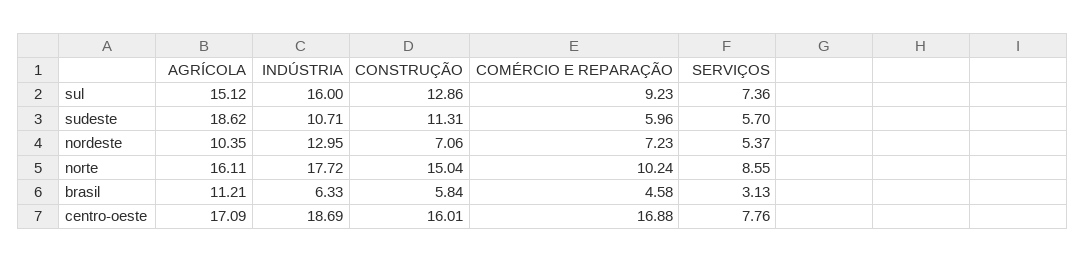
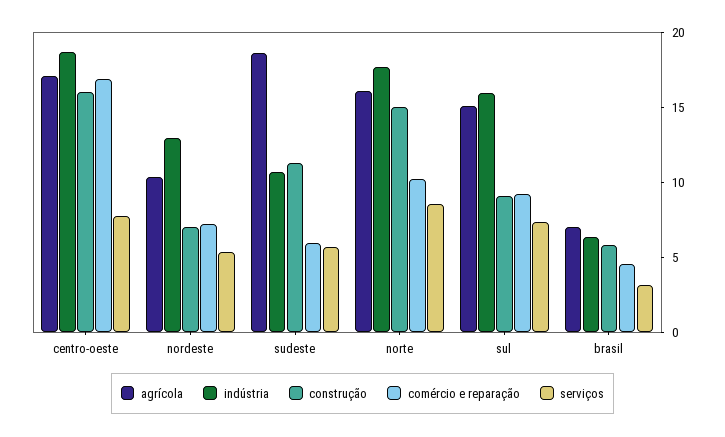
CONSTRUÇÃO, sul: 12.86 -> 9
AGRÍCOLA, brasil: 11.21 -> 7

